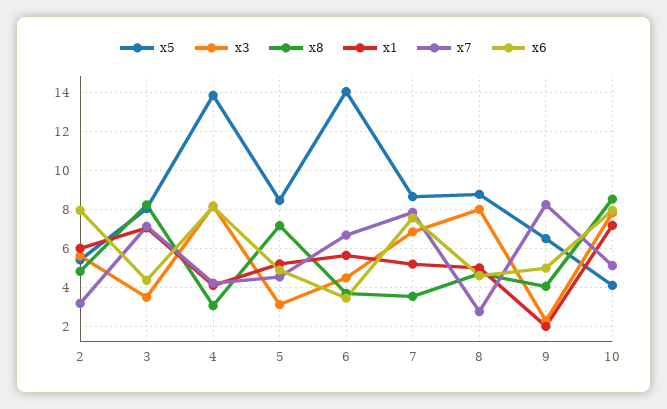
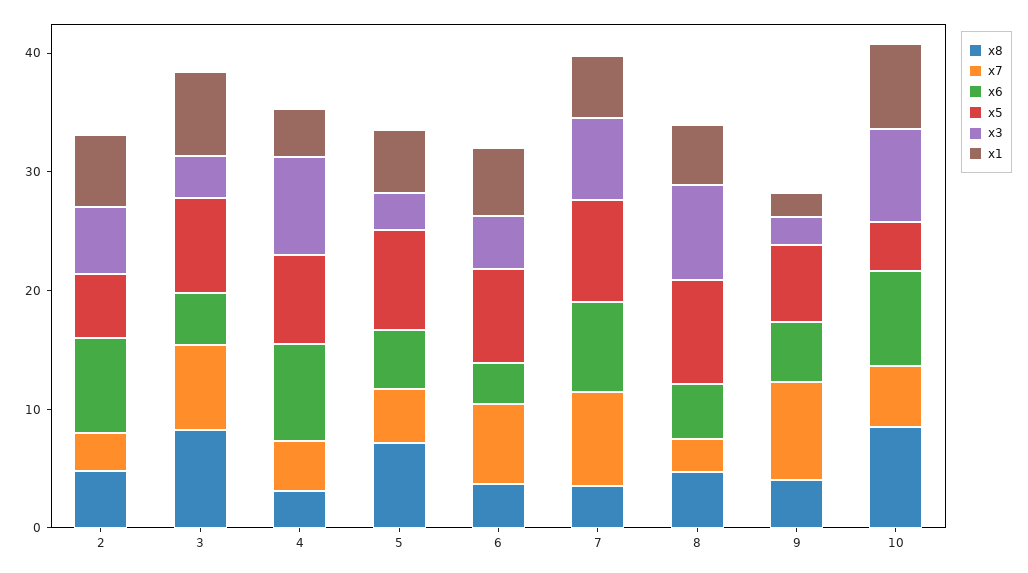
x5, 4: 14 -> 8
x5, 6: 14 -> 8

